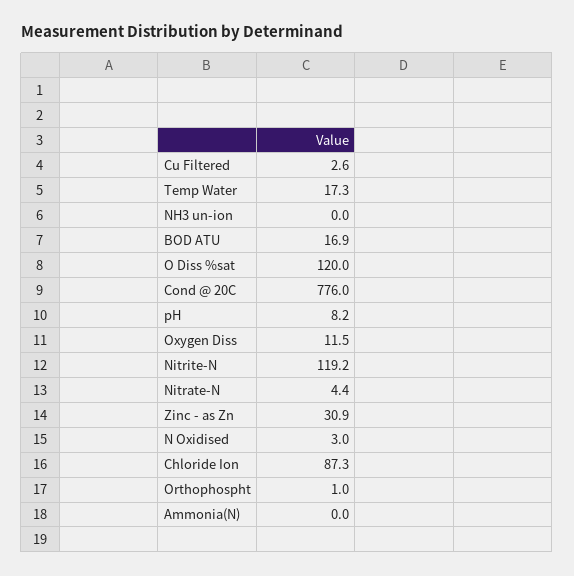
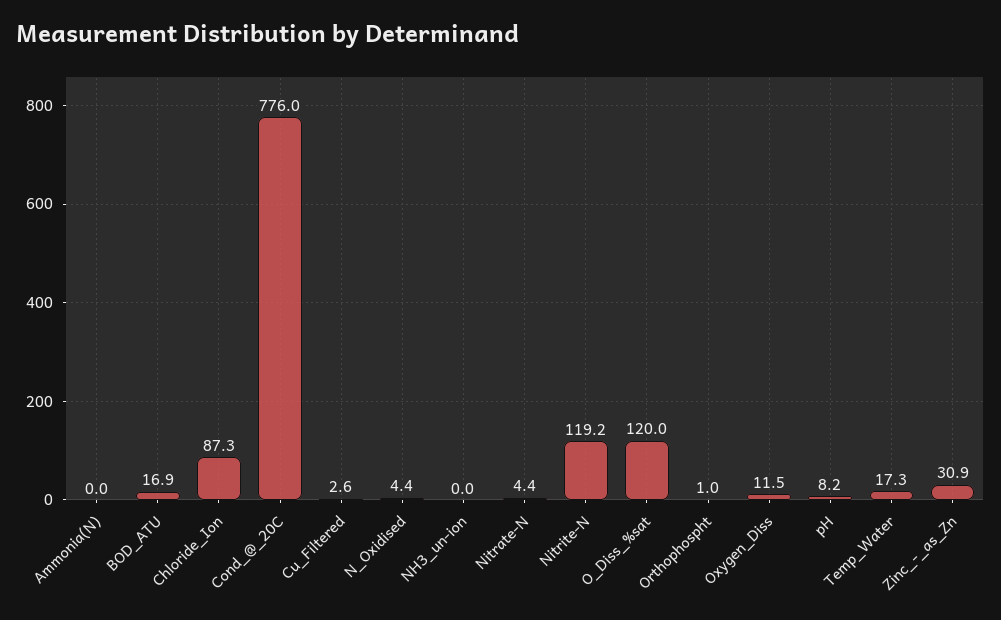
N Oxidised: 3 -> 4.4

